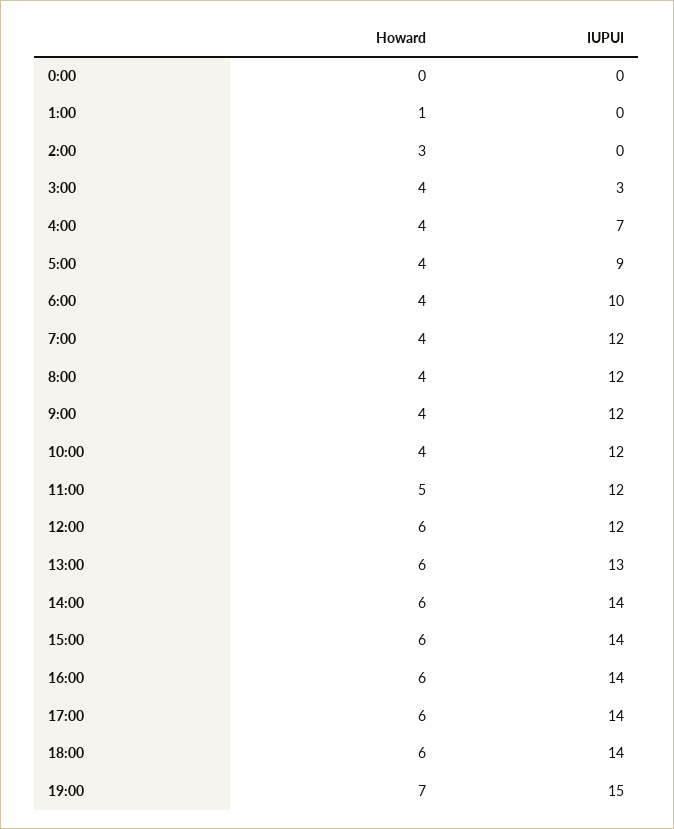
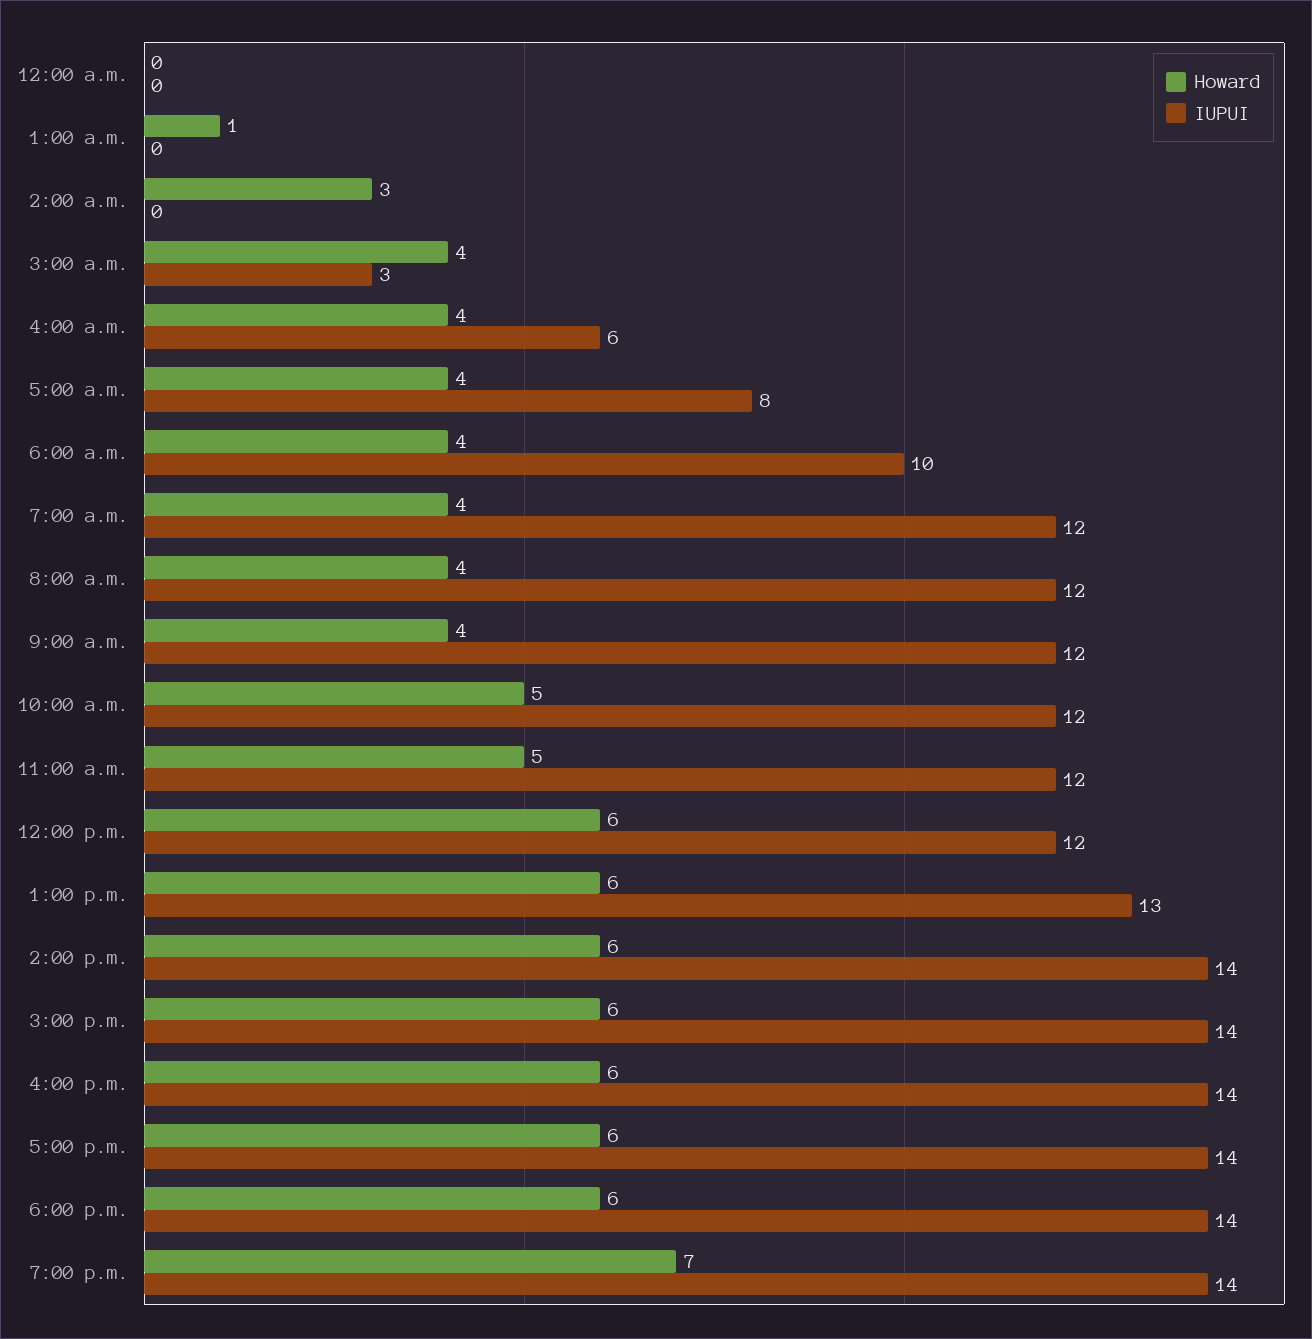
IUPUI, 4:00: 7 -> 6
IUPUI, 5:00: 9 -> 8
Howard, 10:00: 4 -> 5
IUPUI, 19:00: 15 -> 14

